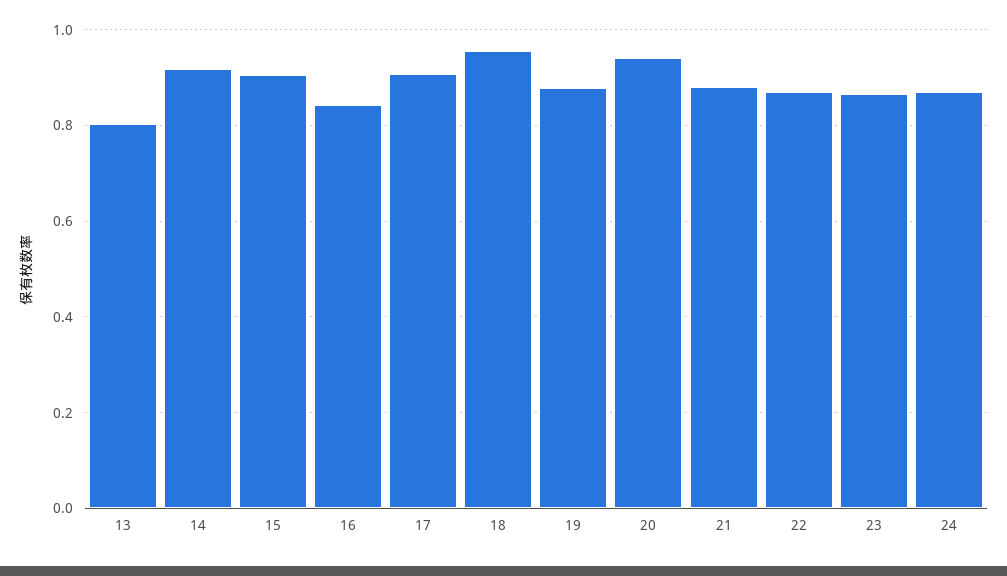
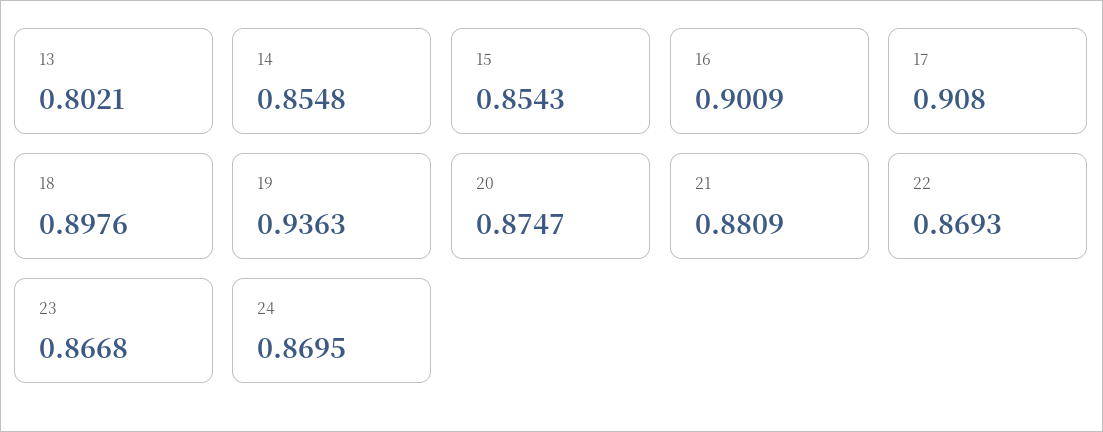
14: 0.92 -> 0.8548
15: 0.9 -> 0.8543
16: 0.84 -> 0.9009
18: 0.96 -> 0.8976
19: 0.88 -> 0.9363
20: 0.94 -> 0.8747

